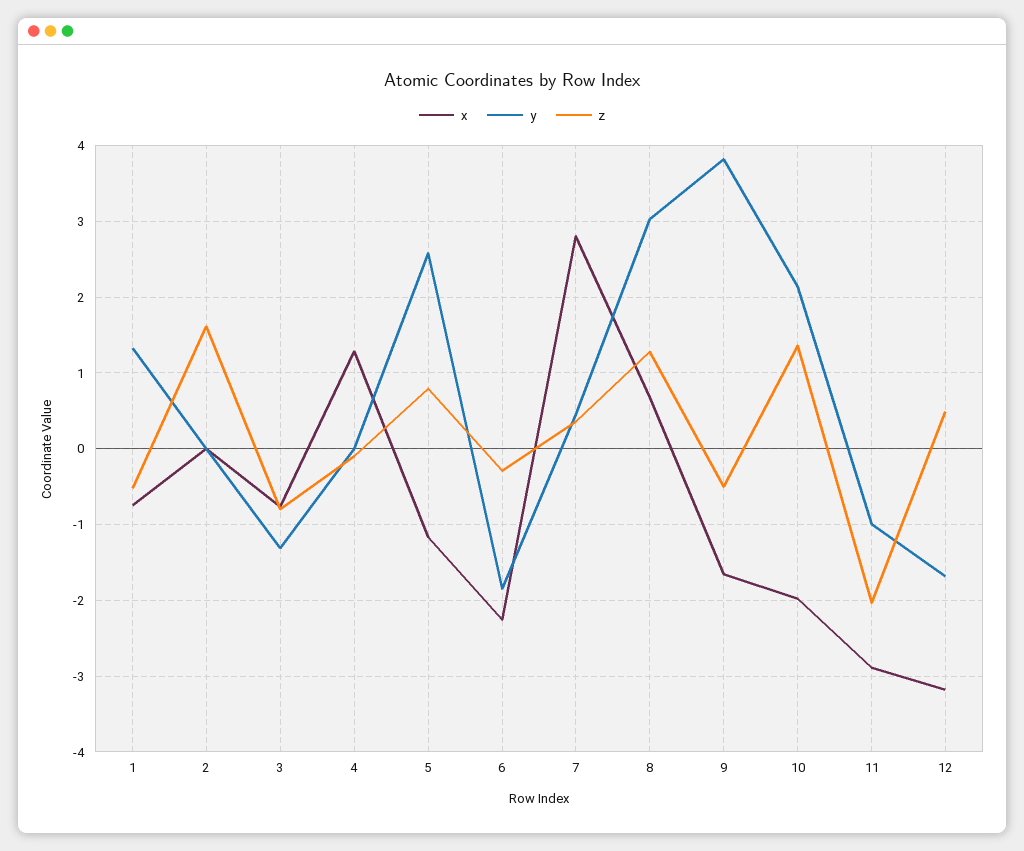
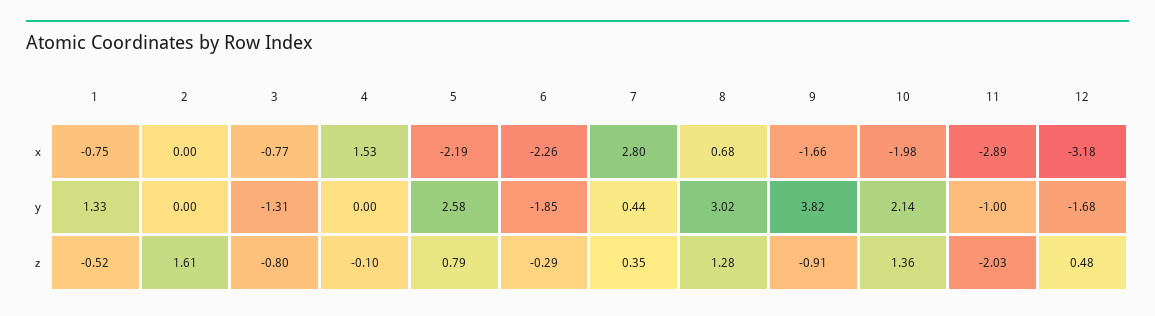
x, 4: 1.3 -> 1.53
x, 5: -1.2 -> -2.19
z, 9: -0.5 -> -0.91

